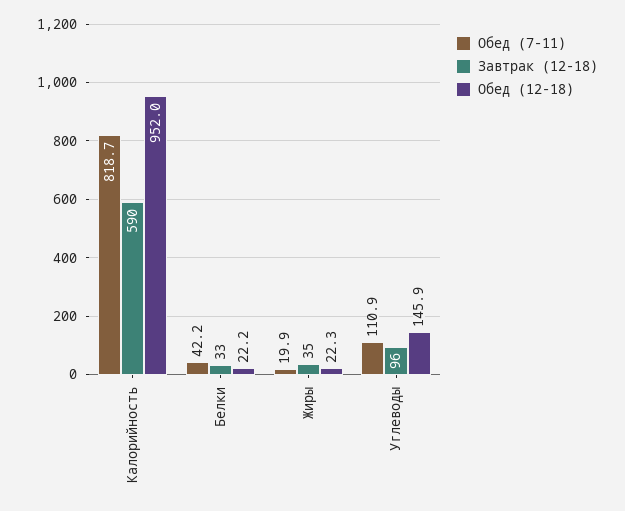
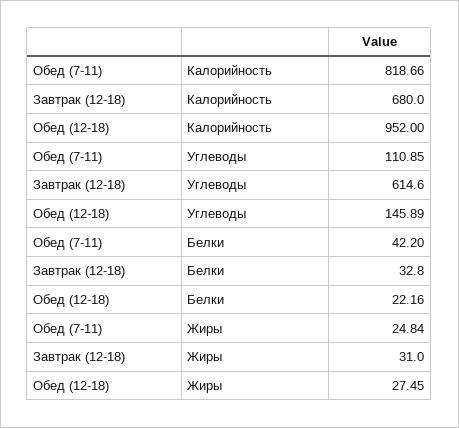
Завтрак (12-18), Калорийность: 590 -> 680
Обед (7-11), Жиры: 19.9 -> 24.84
Завтрак (12-18), Жиры: 35 -> 31
Обед (12-18), Жиры: 22.3 -> 27.45
Завтрак (12-18), Углеводы: 96 -> 614.6

